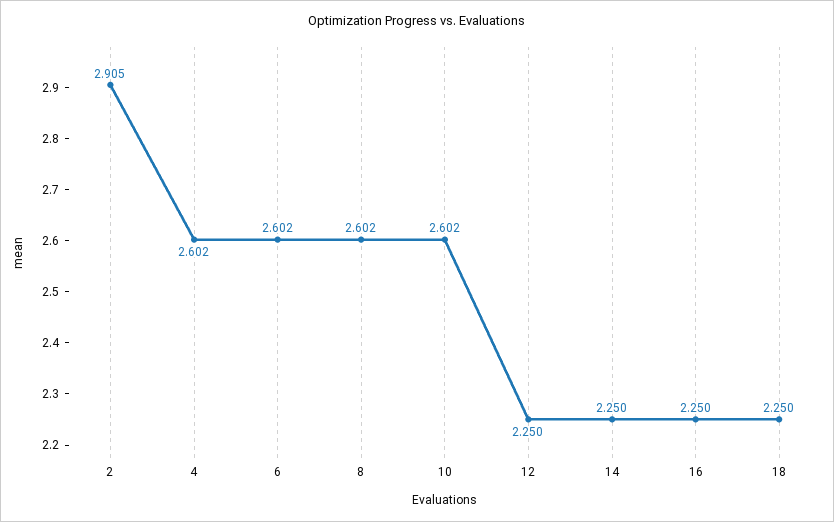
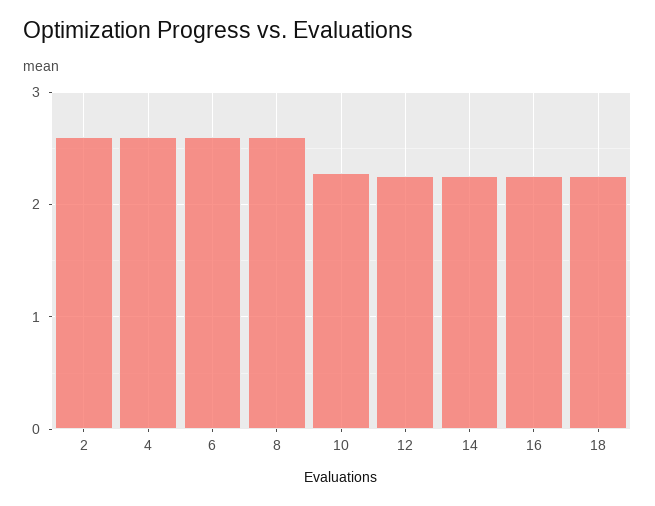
2: 2.905 -> 2.6
10: 2.602 -> 2.3

